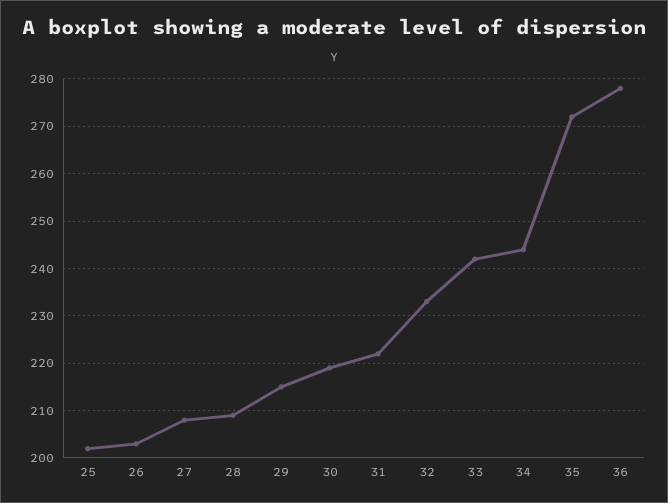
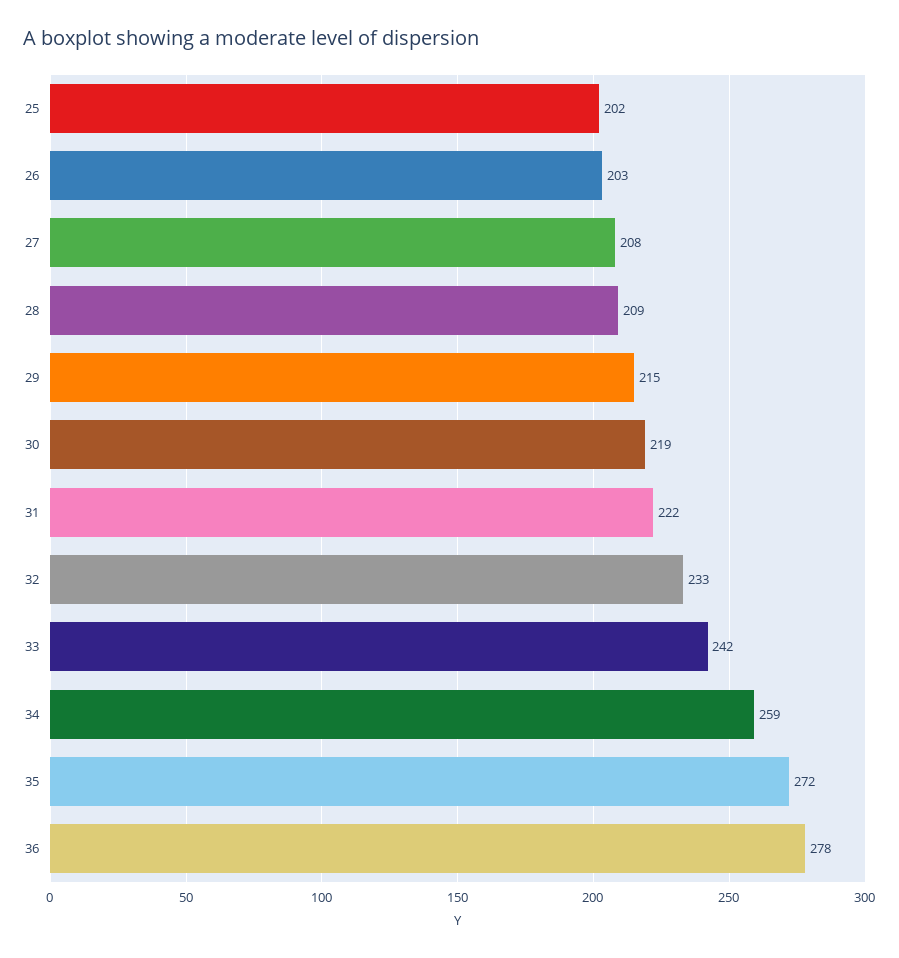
34: 245 -> 259

